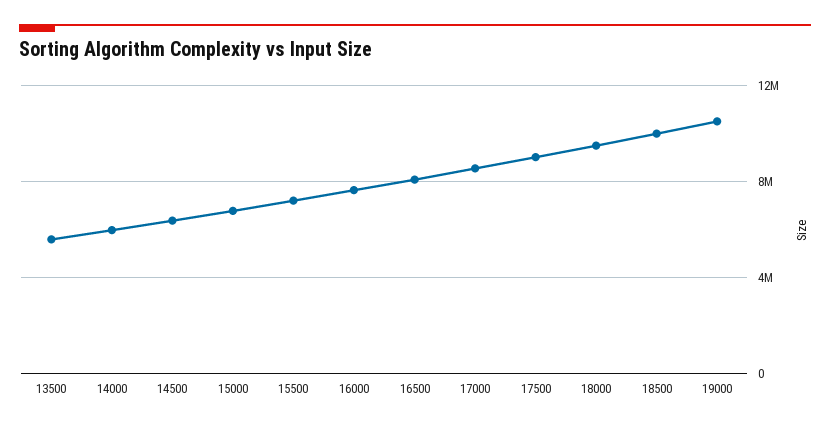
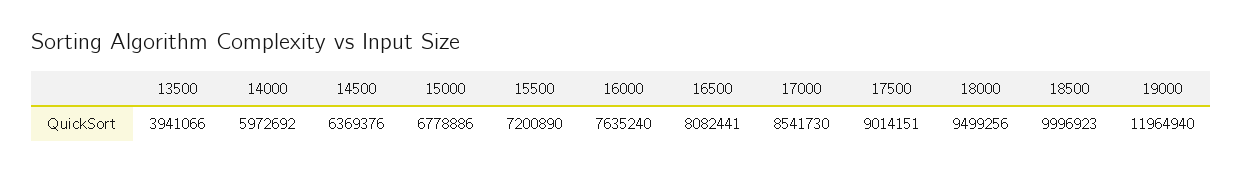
13500: 5500000 -> 3941066
19000: 10500000 -> 11964940

